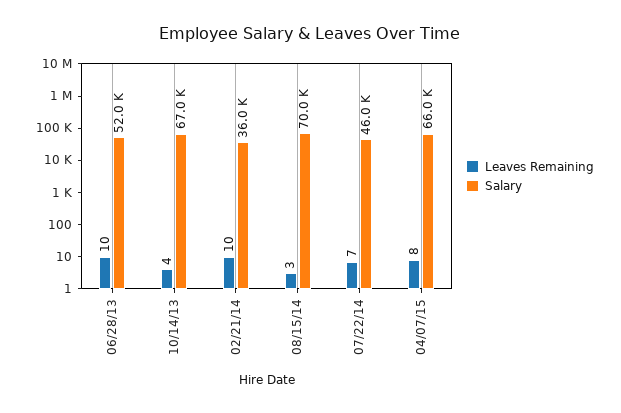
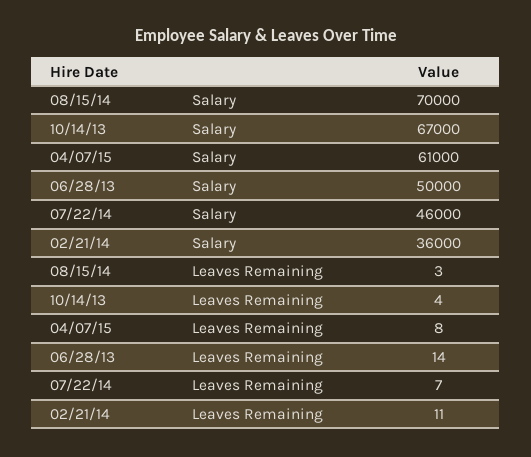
Leaves Remaining, 06/28/13: 10 -> 14
Salary, 06/28/13: 52000 -> 50000
Leaves Remaining, 02/21/14: 10 -> 11
Salary, 04/07/15: 66000 -> 61000

